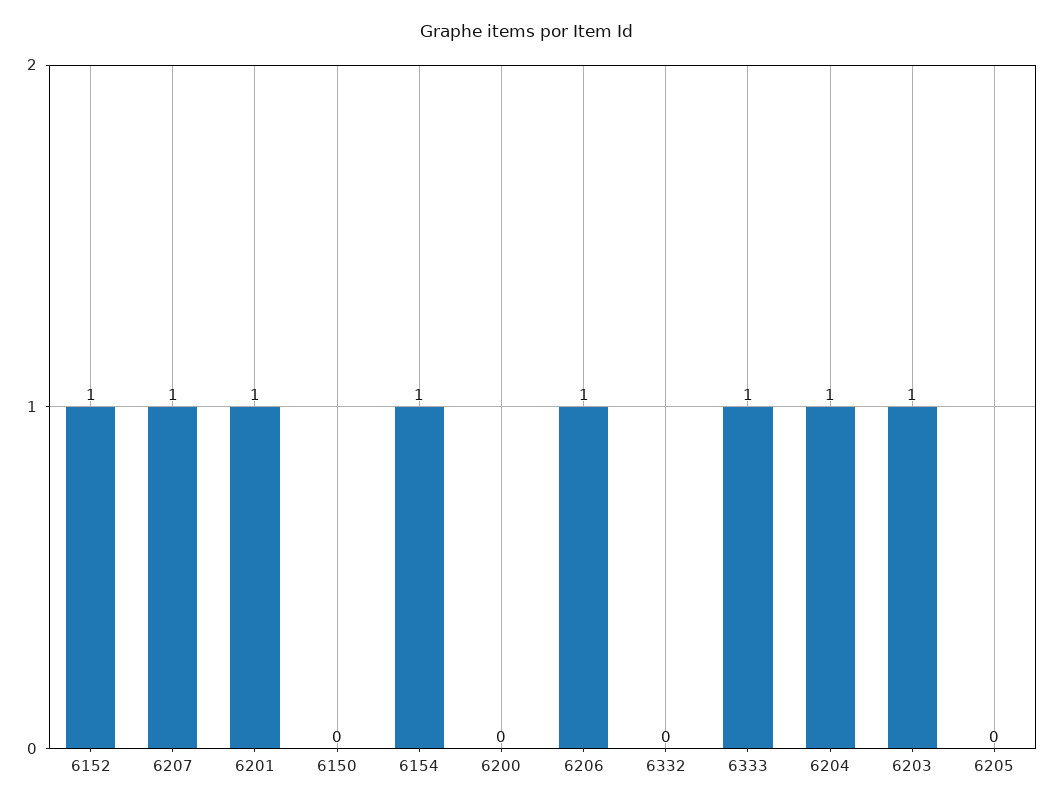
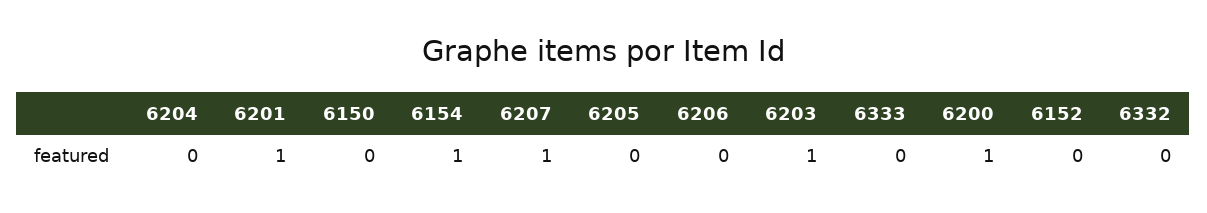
6152: 1 -> 0
6200: 0 -> 1
6206: 1 -> 0
6333: 1 -> 0
6204: 1 -> 0

